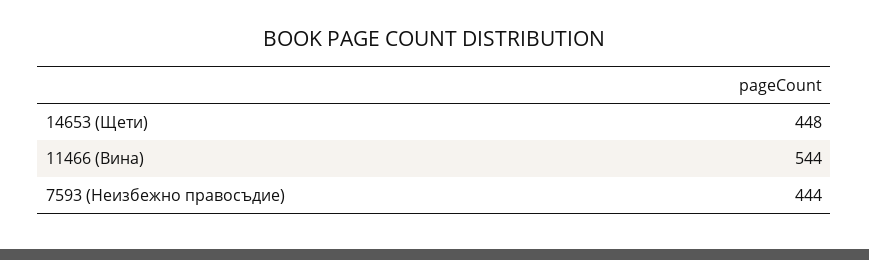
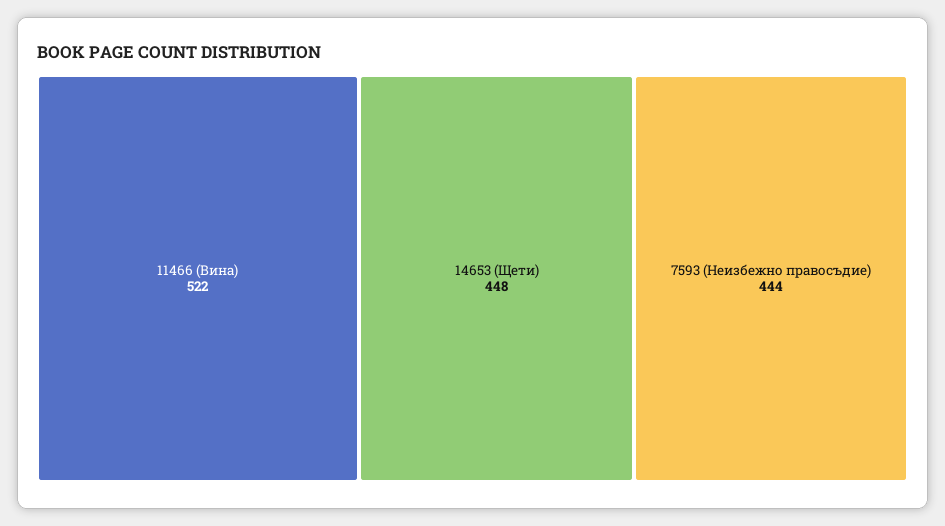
11466 (Вина): 544 -> 522

